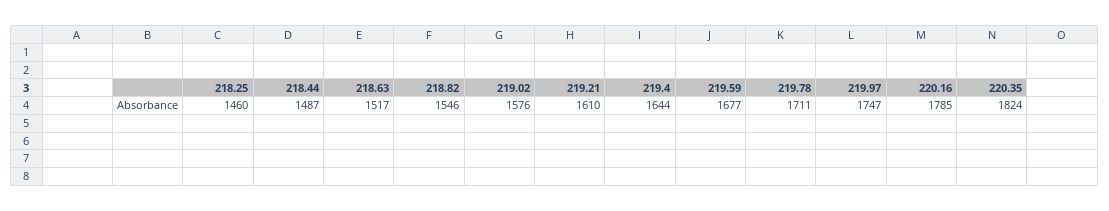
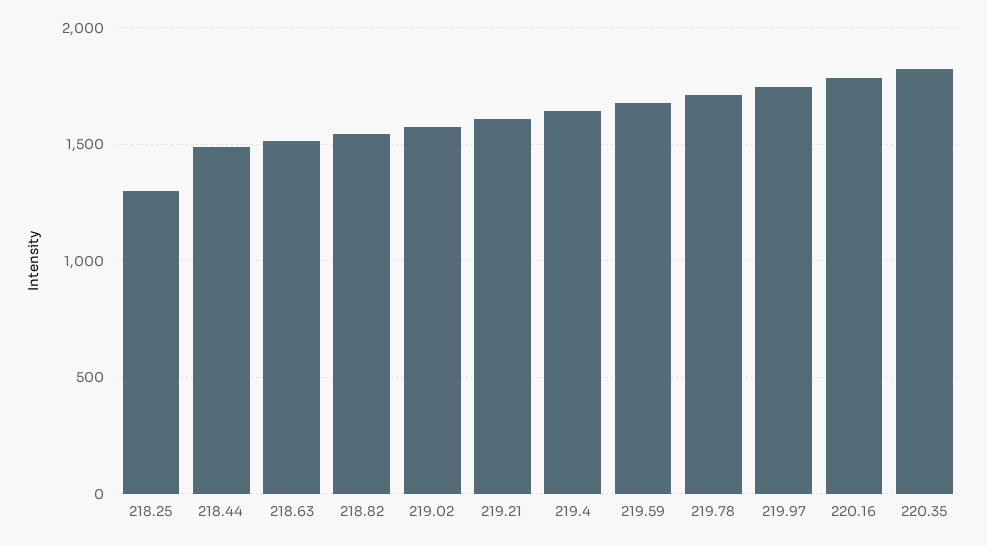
218.25: 1460 -> 1300

